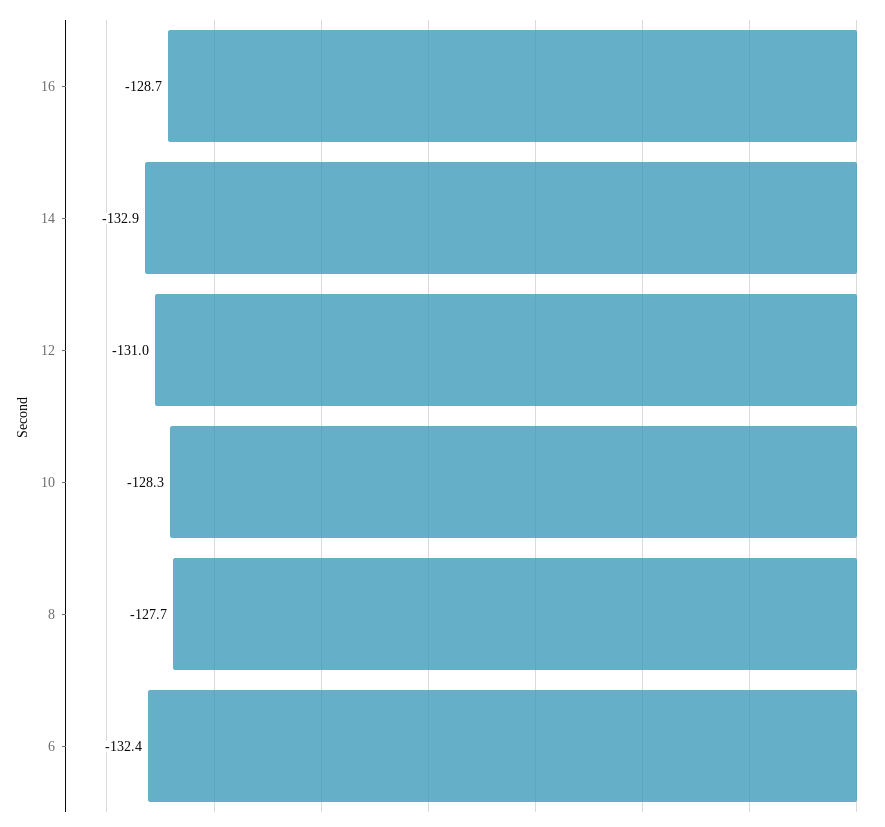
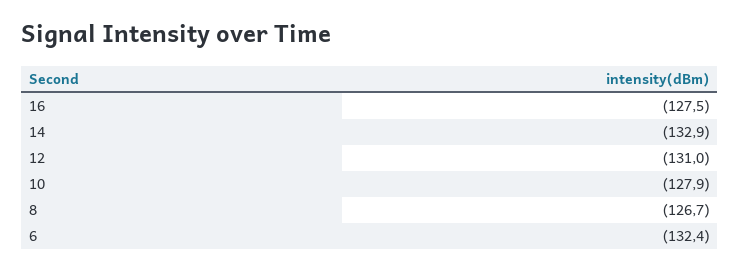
16: -128.7 -> -127.5
10: -128.3 -> -127.9
8: -127.7 -> -126.7

